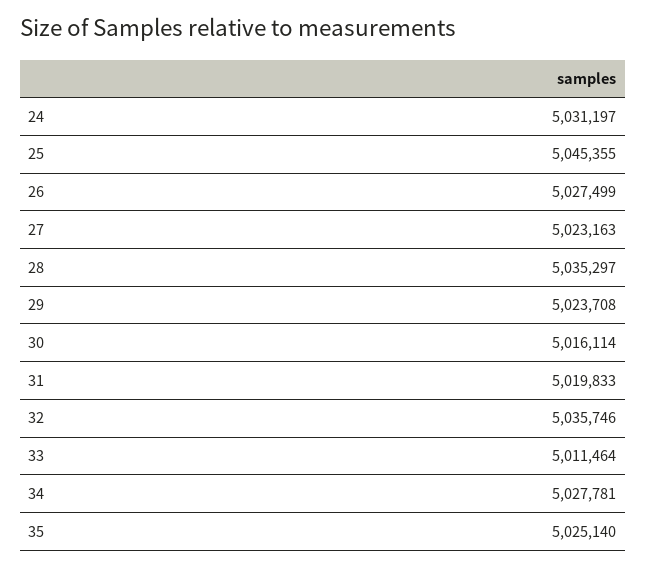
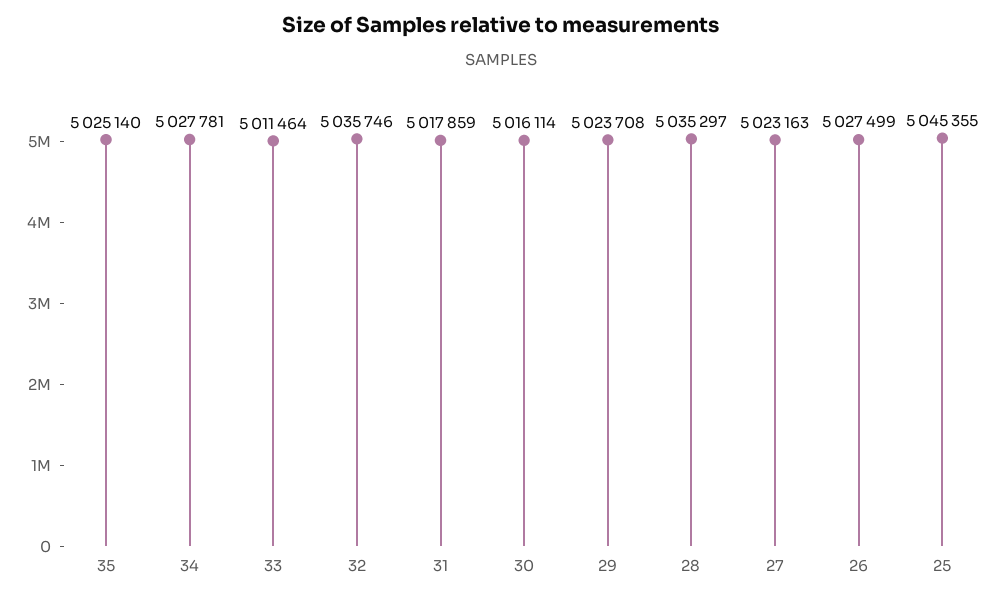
24: 5031197 -> none
31: 5019833 -> 5017859

